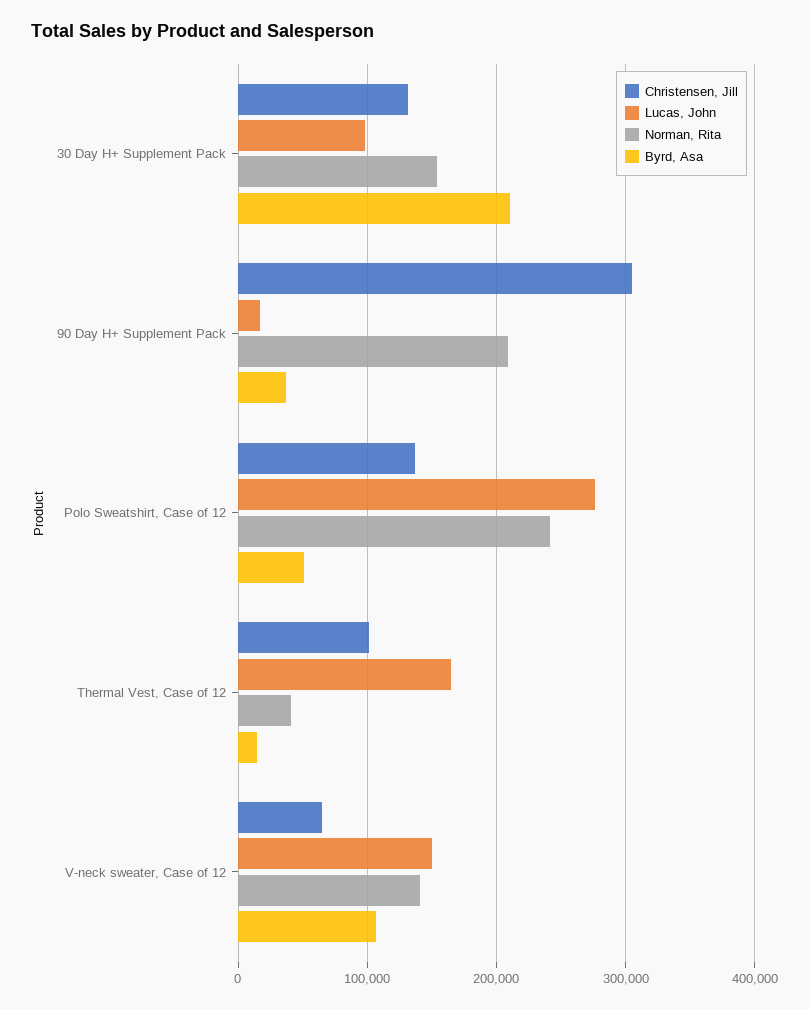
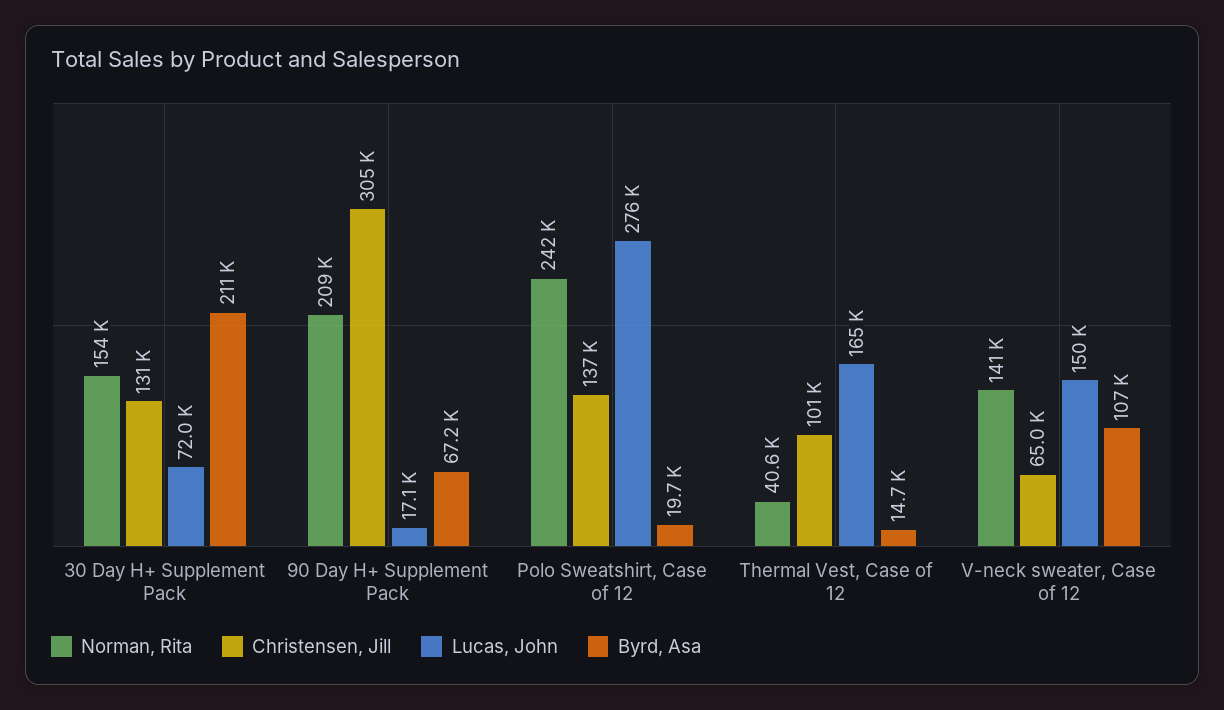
Lucas, John, 30 Day H+ Supplement Pack: 100000 -> 72000
Byrd, Asa, 90 Day H+ Supplement Pack: 40000 -> 67200
Byrd, Asa, Polo Sweatshirt, Case of 12: 50000 -> 19700

